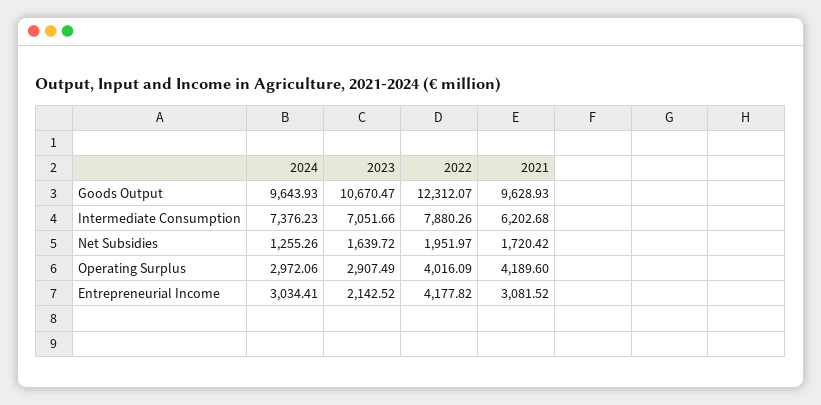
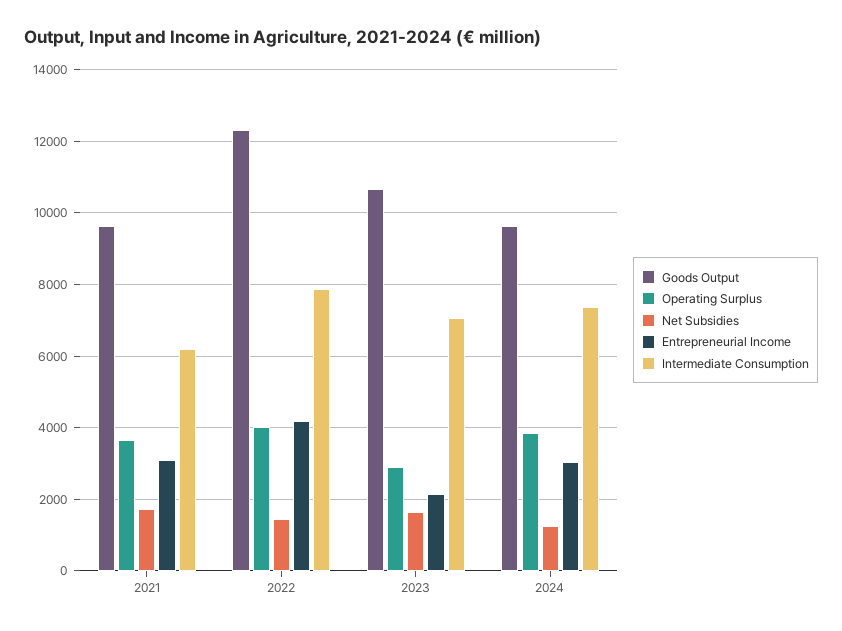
Net Subsidies, 2022: 1951.97 -> 1400
Operating Surplus, 2024: 2972.06 -> 3800
Operating Surplus, 2021: 4189.6 -> 3600

